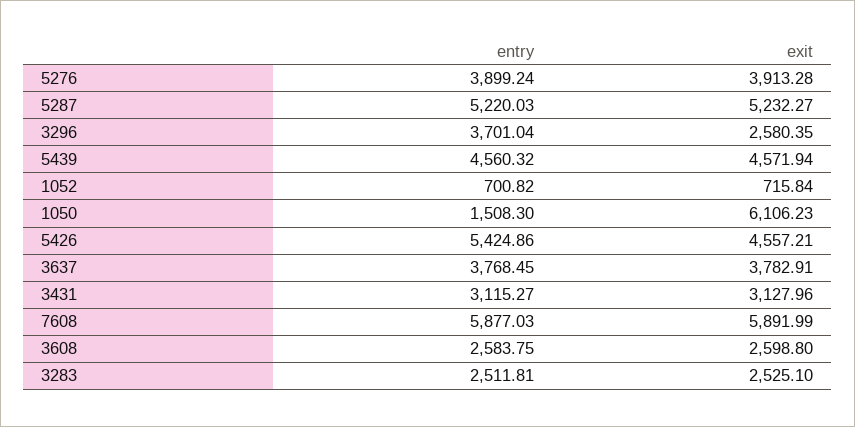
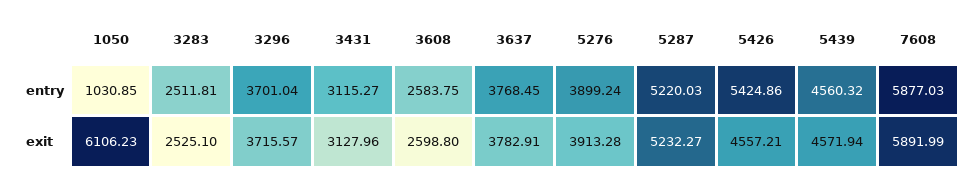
exit, 3296: 2580.35 -> 3715.57
entry, 1052: 700.82 -> none
exit, 1052: 715.84 -> none
entry, 1050: 1508.3 -> 1030.85

